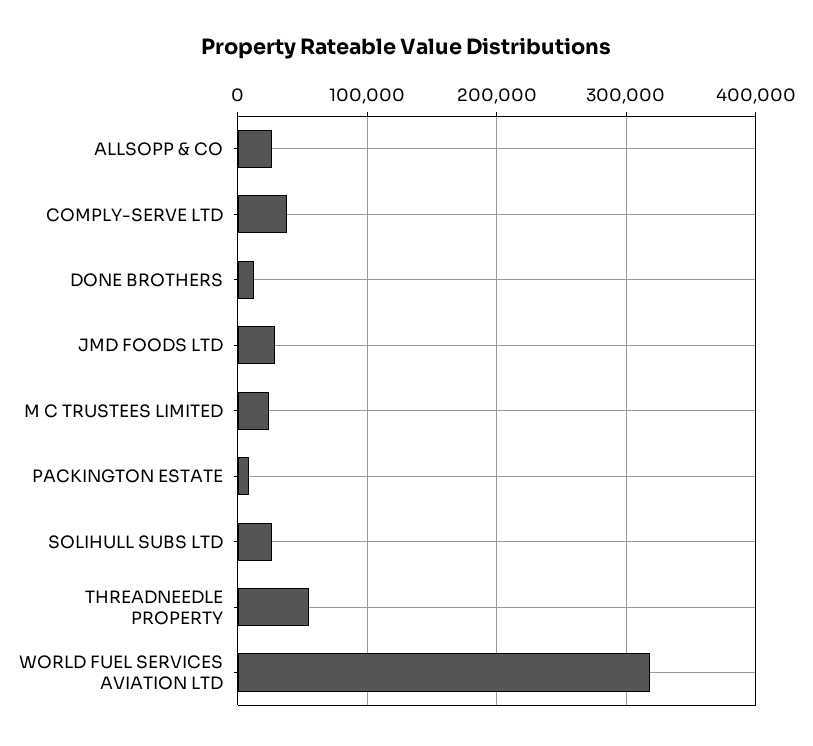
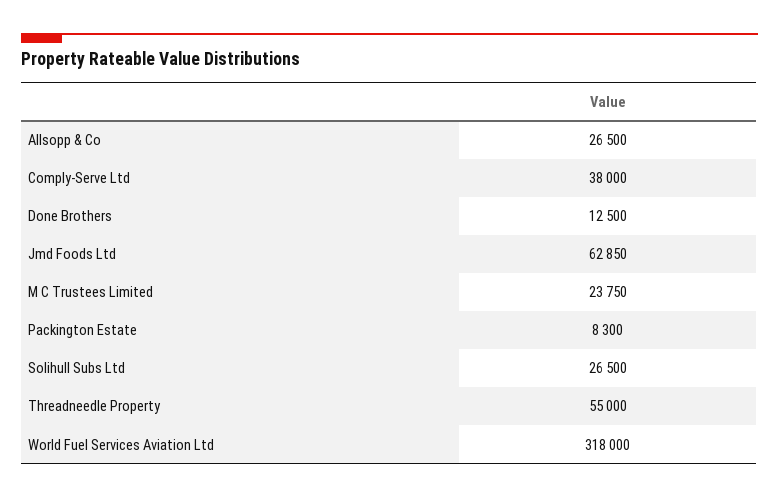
JMD FOODS LTD: 30000 -> 62850

